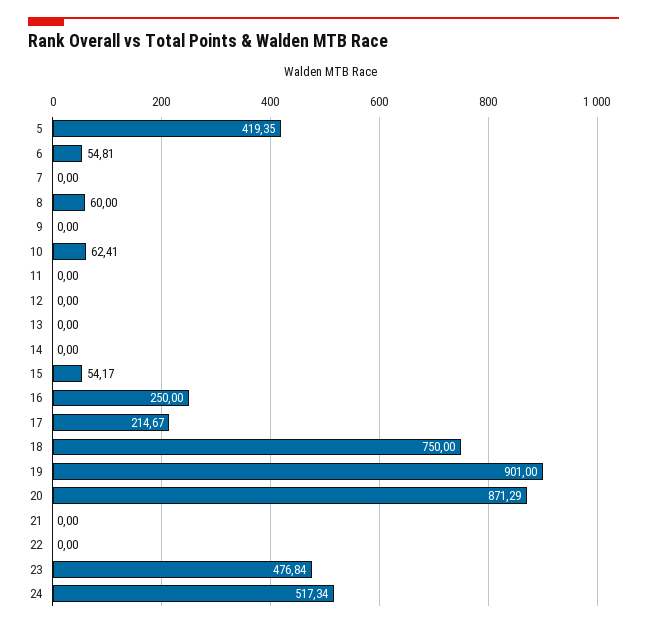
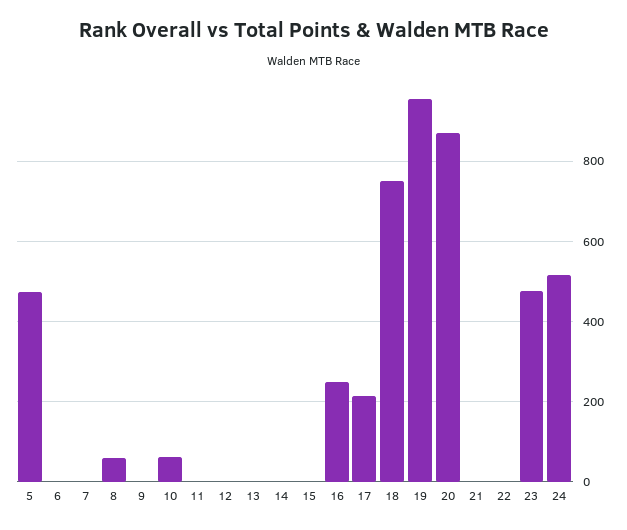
5: 419.35 -> 480
6: 54.81 -> 0
15: 54.17 -> 0
19: 901 -> 960

